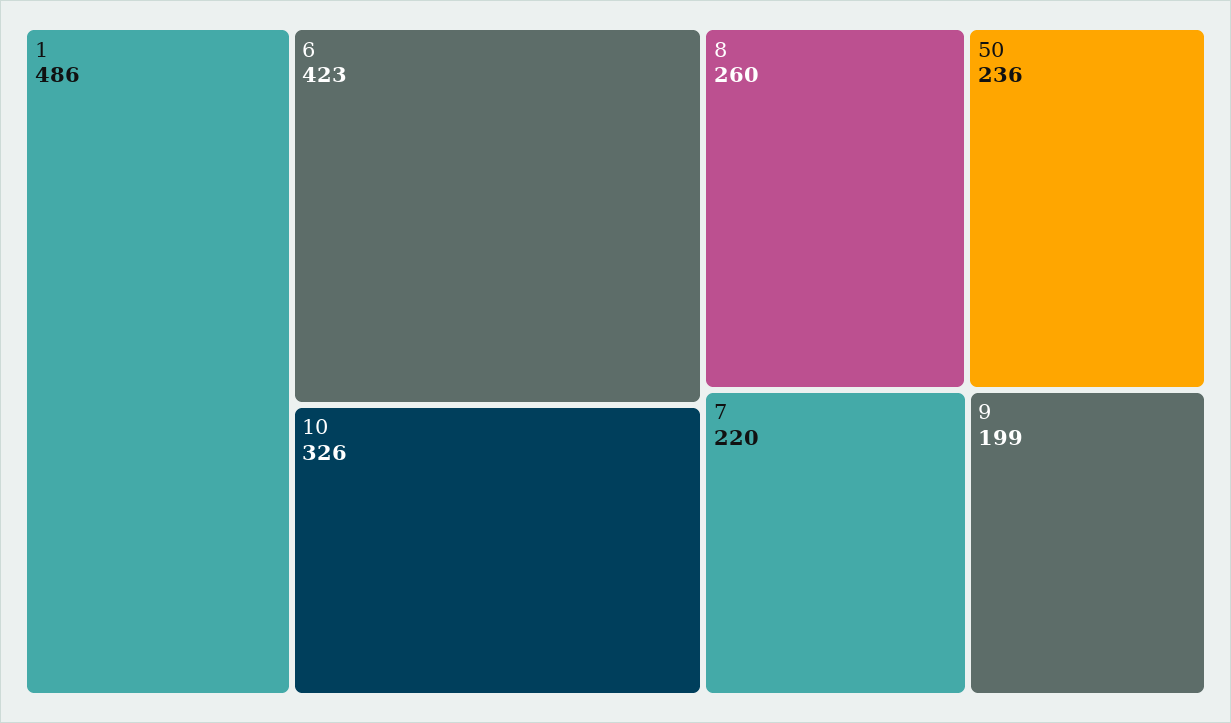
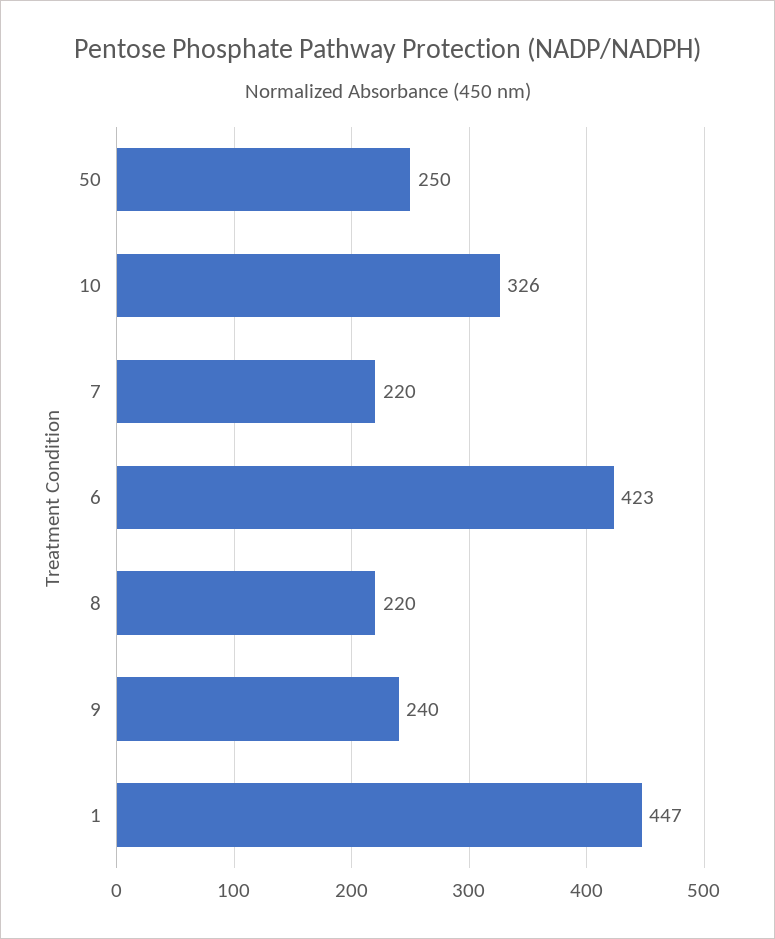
1: 486 -> 447
8: 260 -> 220
50: 236 -> 250
9: 199 -> 240

